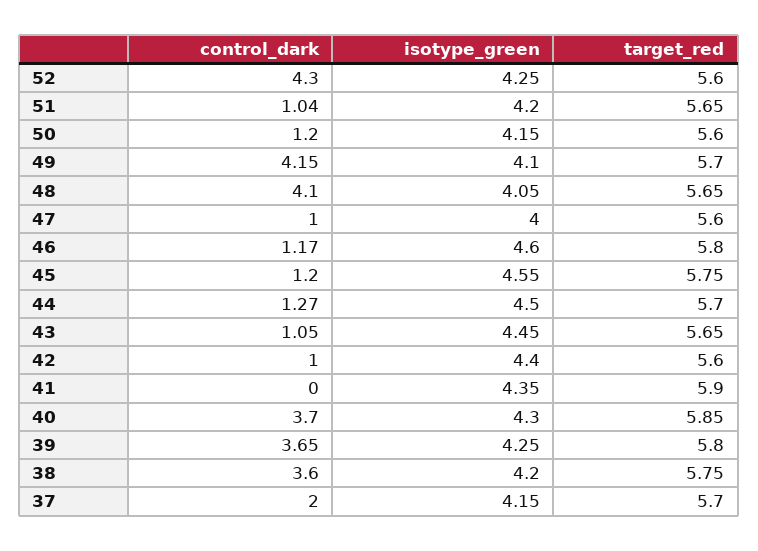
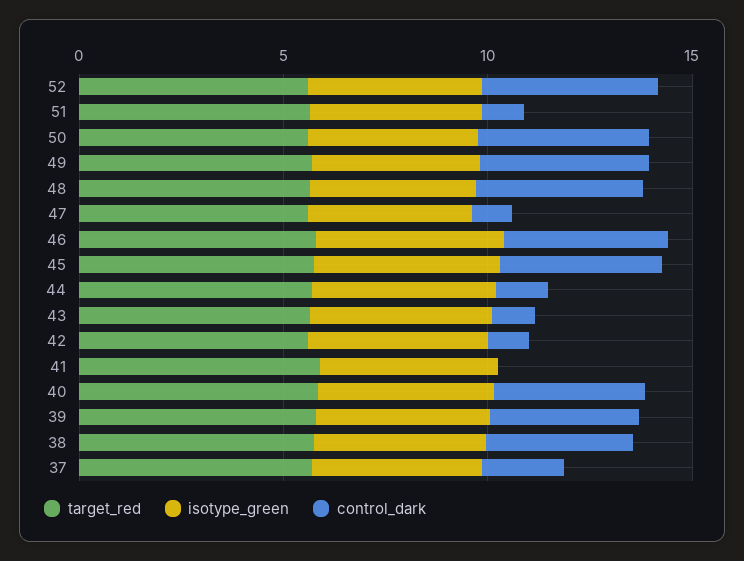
control_dark, 50: 1.2 -> 4
control_dark, 46: 1.17 -> 4
control_dark, 45: 1.2 -> 4

